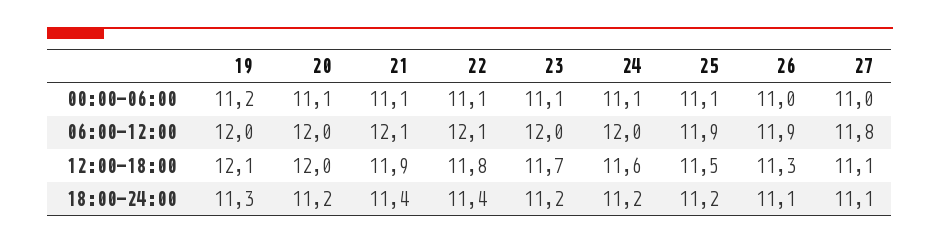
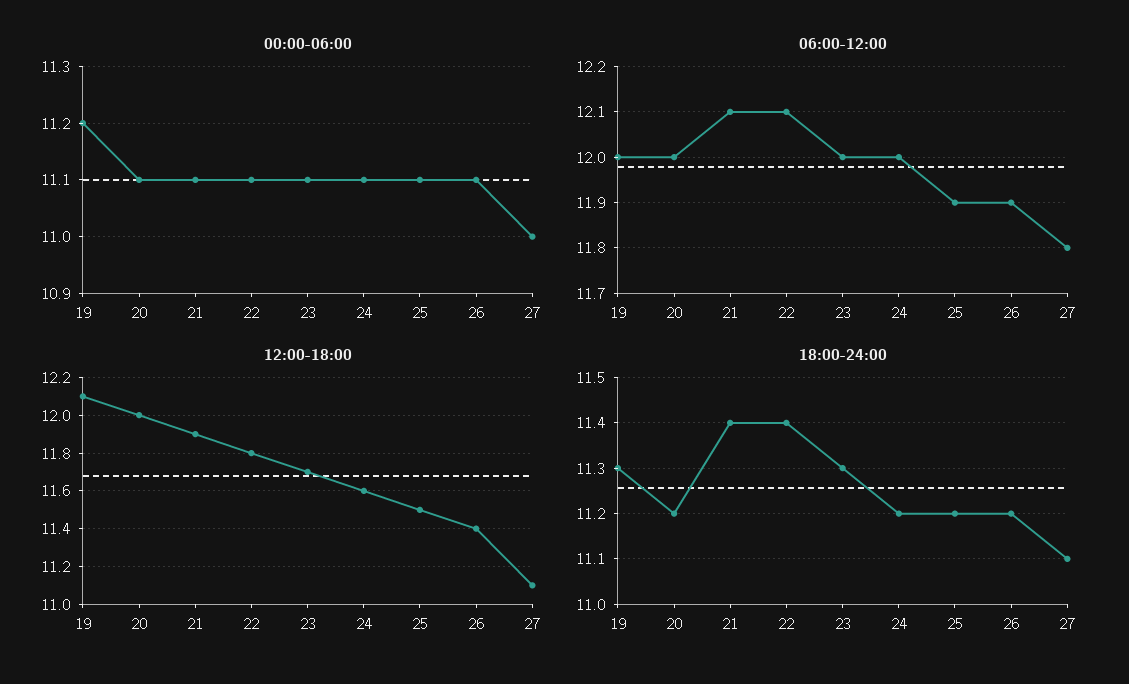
00:00-06:00, 26: 11 -> 11.1
12:00-18:00, 26: 11.3 -> 11.4
18:00-24:00, 23: 11.2 -> 11.3
18:00-24:00, 26: 11.1 -> 11.2

